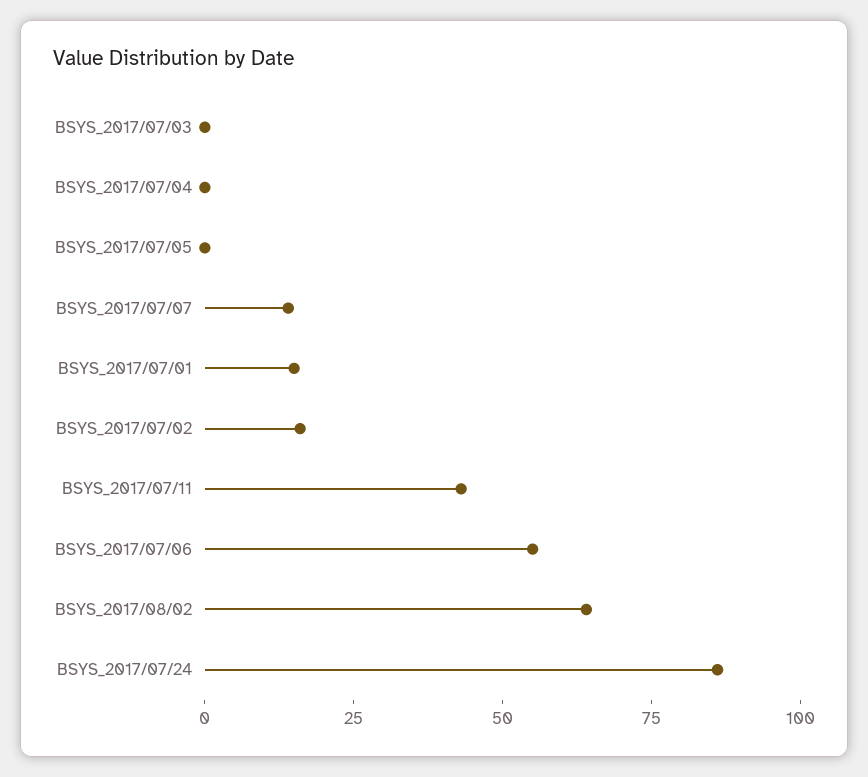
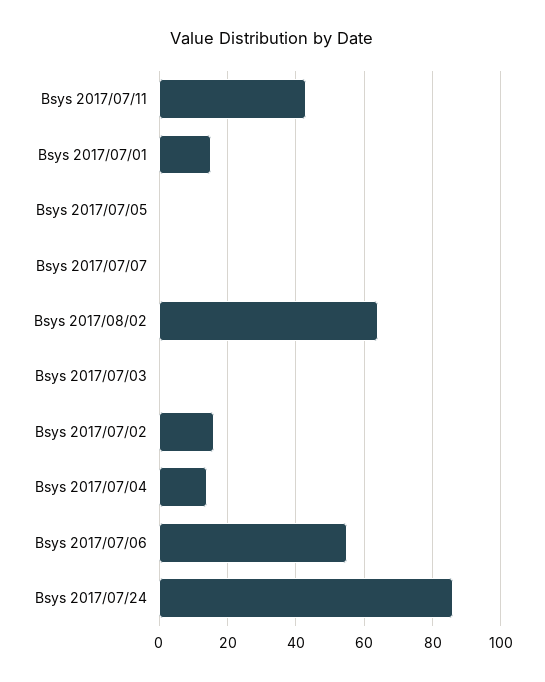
BSYS_2017/07/04: 0 -> 15
BSYS_2017/07/07: 15 -> 0

